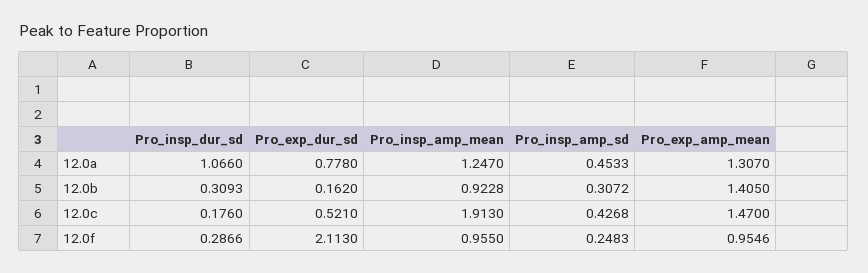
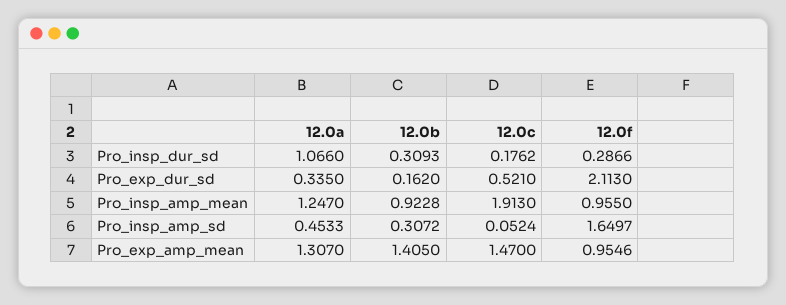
Pro_exp_dur_sd, 12.0a: 0.778 -> 0.335
Pro_insp_dur_sd, 12.0c: 0.176 -> 0.1762
Pro_insp_amp_sd, 12.0c: 0.4268 -> 0.0524
Pro_insp_amp_sd, 12.0f: 0.2483 -> 1.6497

